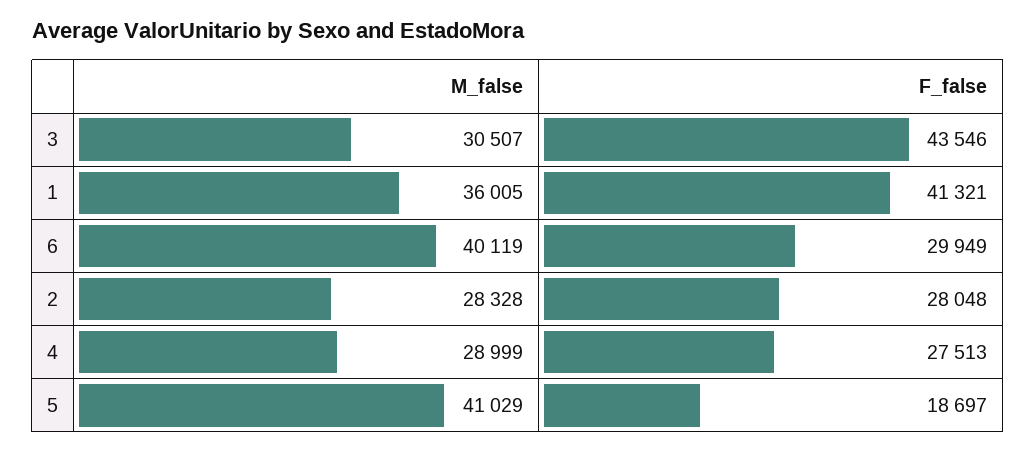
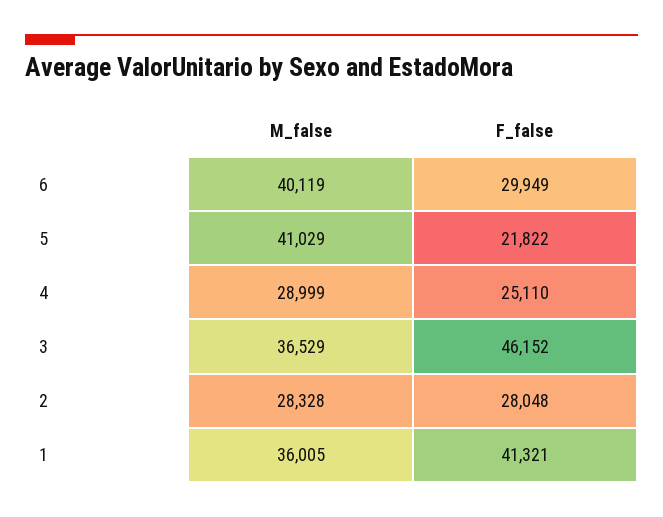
M_false, 3: 30507 -> 36529
F_false, 3: 43546 -> 46152
F_false, 4: 27513 -> 25110
F_false, 5: 18697 -> 21822

